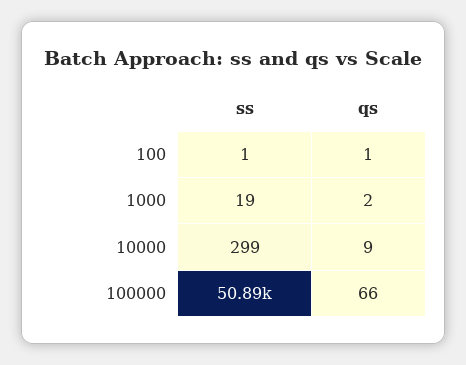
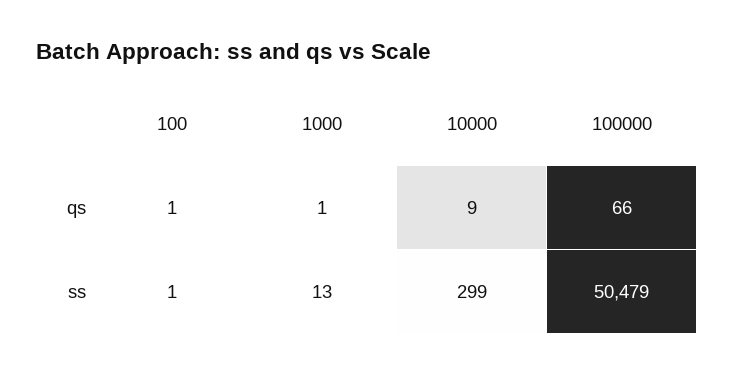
ss, 1000: 19 -> 13
qs, 1000: 2 -> 1
ss, 100000: 50890 -> 50479

